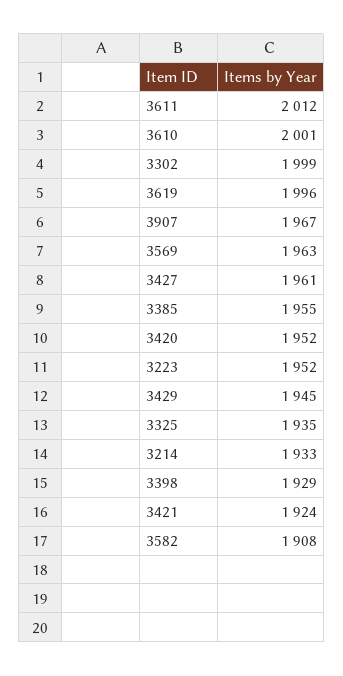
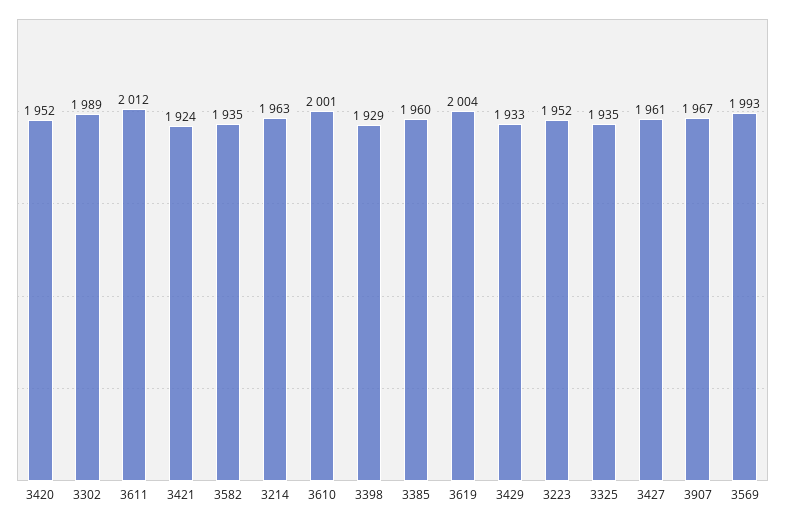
3302: 1999 -> 1989
3619: 1996 -> 2004
3569: 1963 -> 1993
3385: 1955 -> 1960
3429: 1945 -> 1933
3214: 1933 -> 1963
3582: 1908 -> 1935

